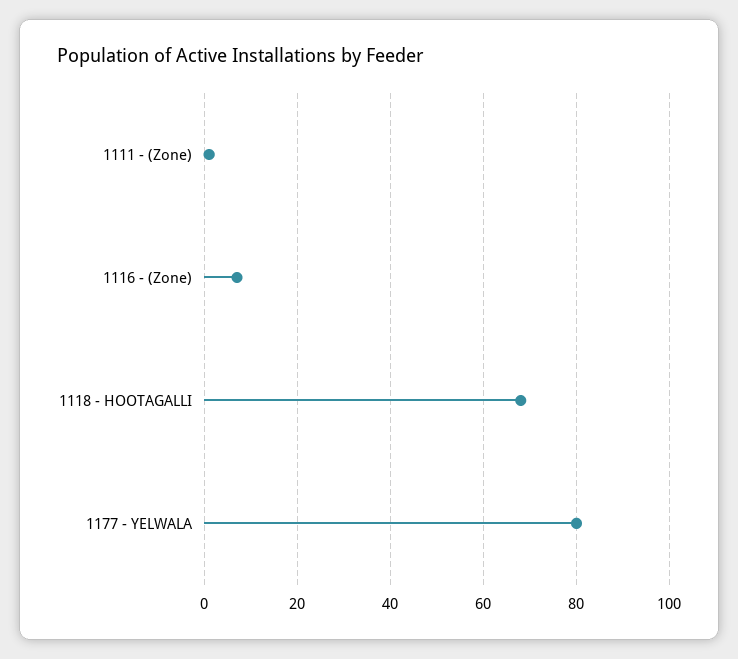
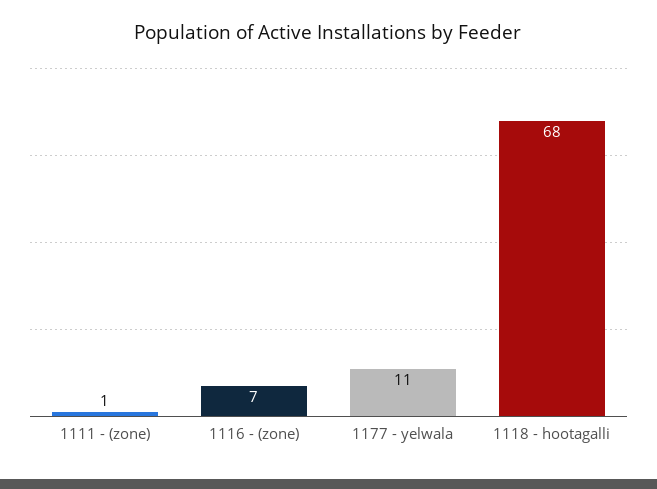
1177 - YELWALA: 80 -> 11

